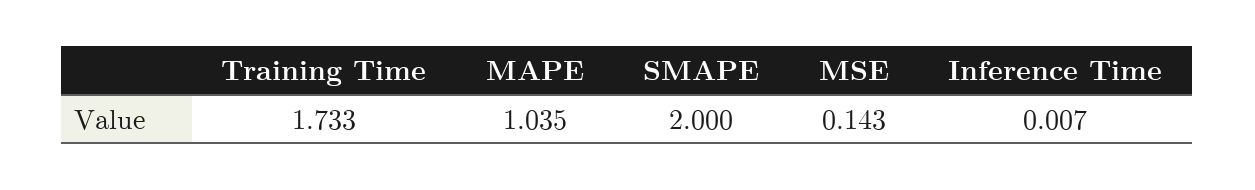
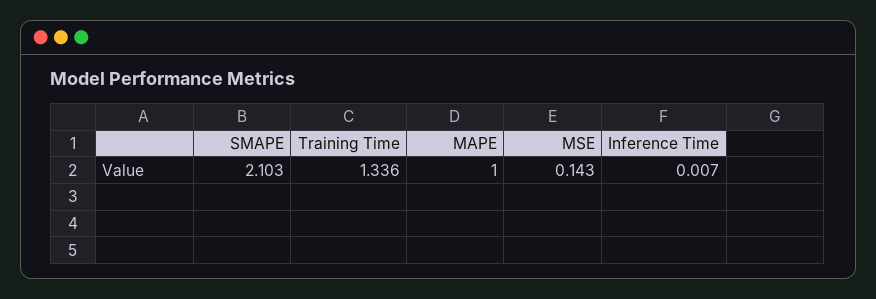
Training Time: 1.733 -> 1.336
MAPE: 1.035 -> 1
SMAPE: 2 -> 2.103

